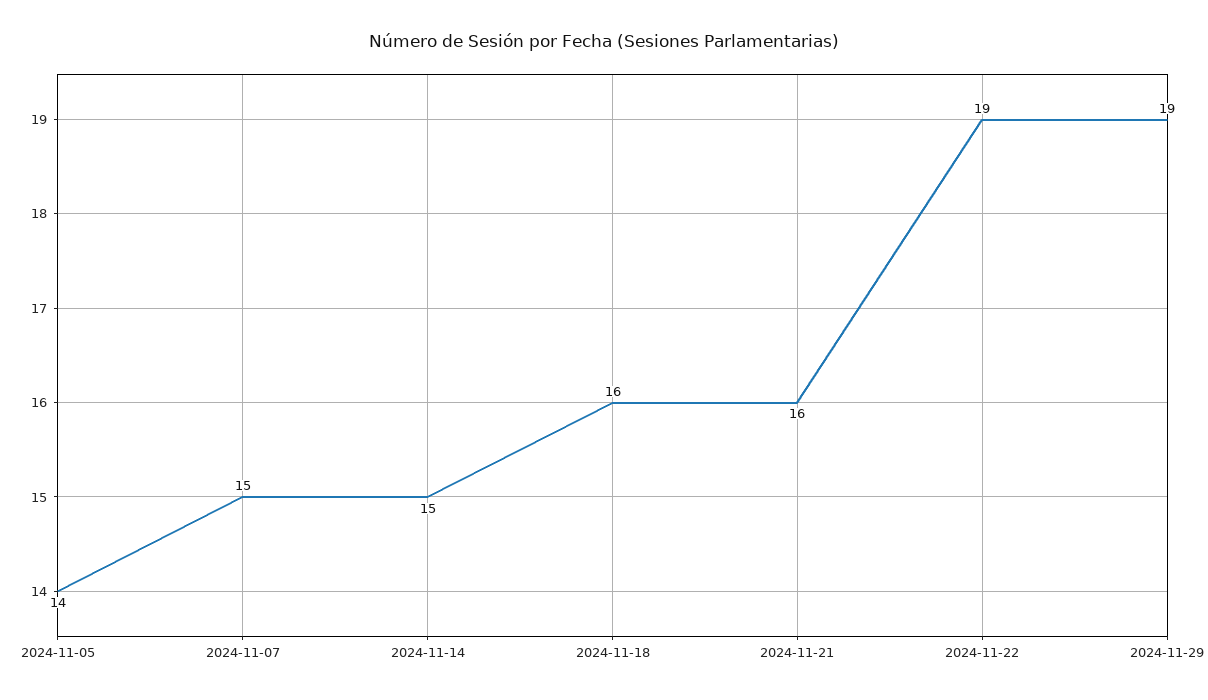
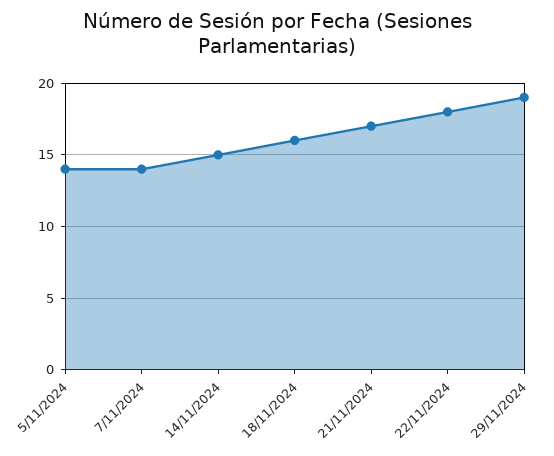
2024-11-07: 15 -> 14
2024-11-21: 16 -> 17
2024-11-22: 19 -> 18

